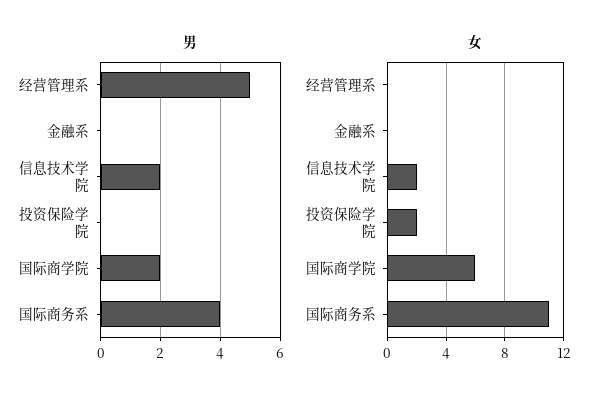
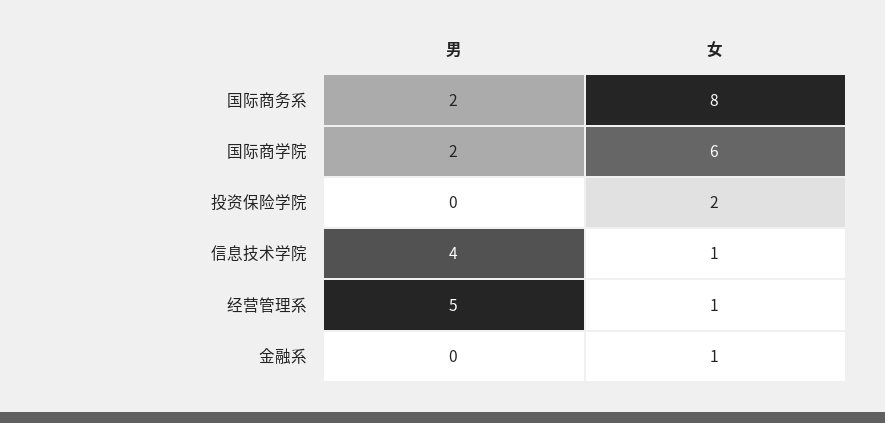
男, 信息技术学院: 2 -> 4
男, 国际商务系: 4 -> 2
女, 经营管理系: 0 -> 1
女, 金融系: 0 -> 1
女, 信息技术学院: 2 -> 1
女, 国际商务系: 11 -> 8

